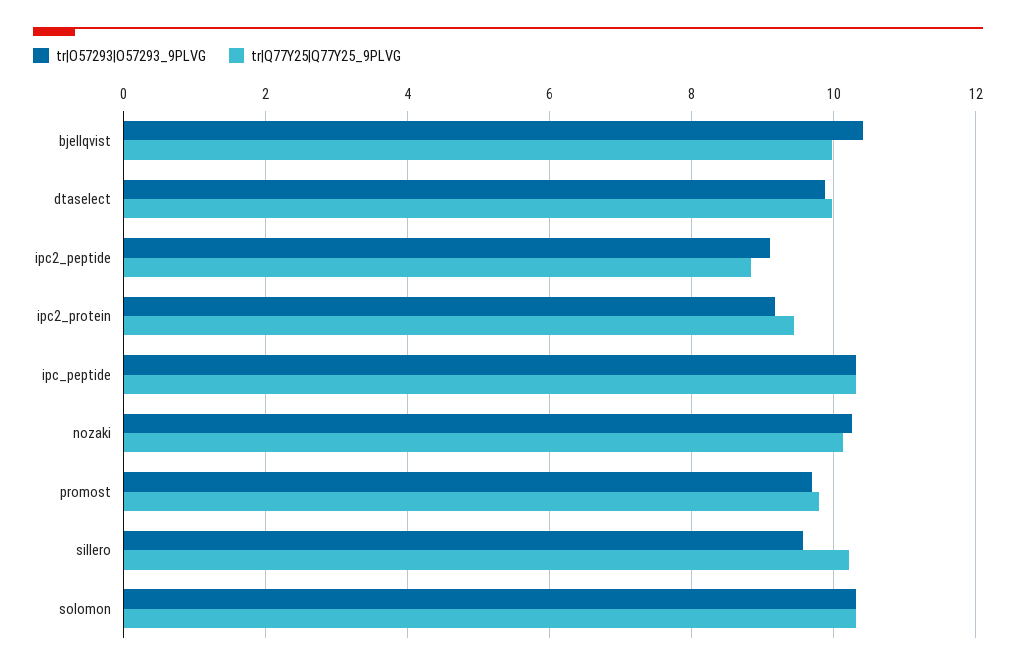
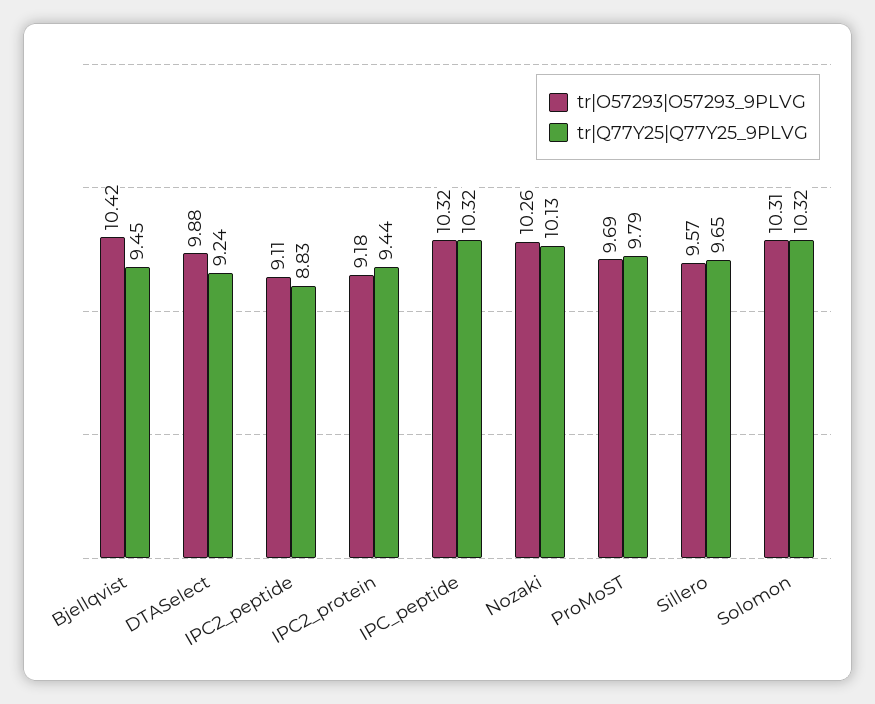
tr|Q77Y25|Q77Y25_9PLVG, bjellqvist: 10 -> 9.45
tr|Q77Y25|Q77Y25_9PLVG, dtaselect: 10 -> 9.24
tr|Q77Y25|Q77Y25_9PLVG, sillero: 10.2 -> 9.65

